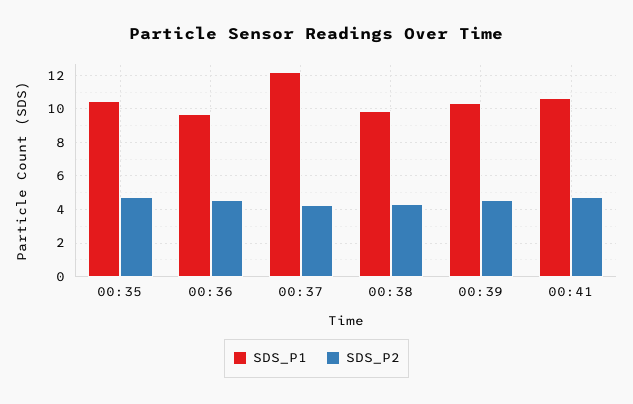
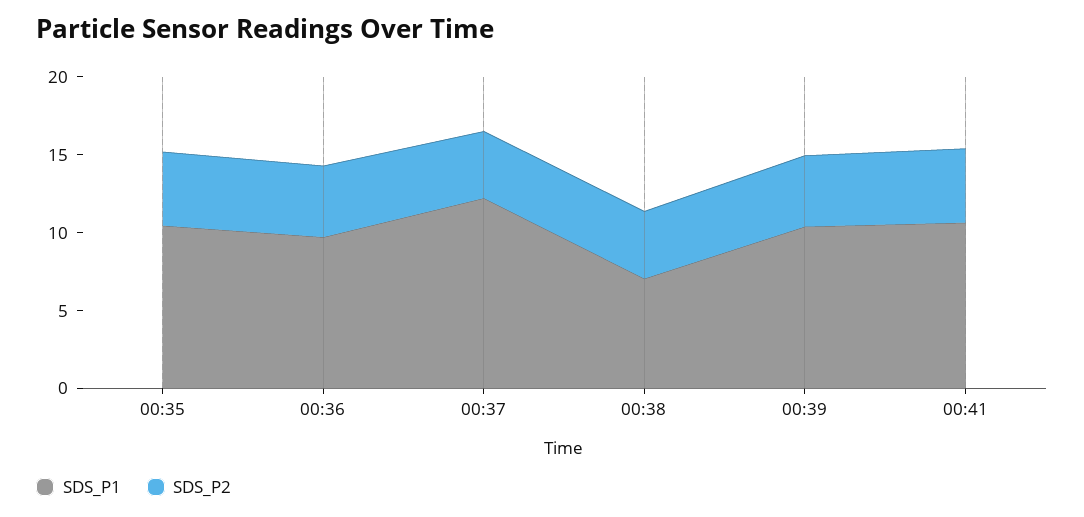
SDS_P1, 00:38: 10 -> 7

